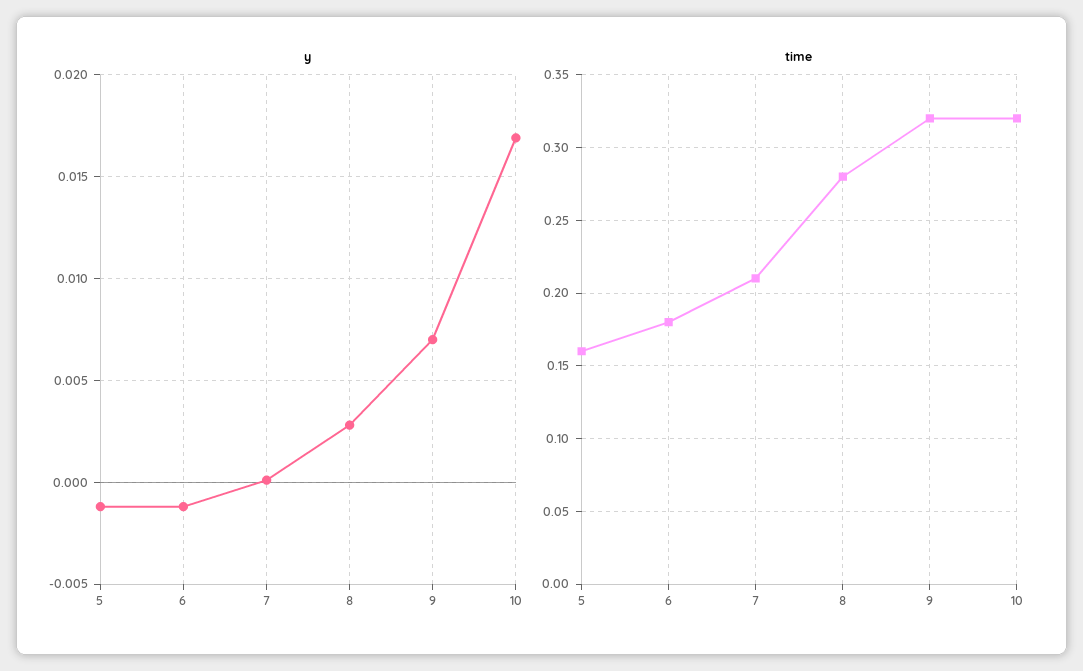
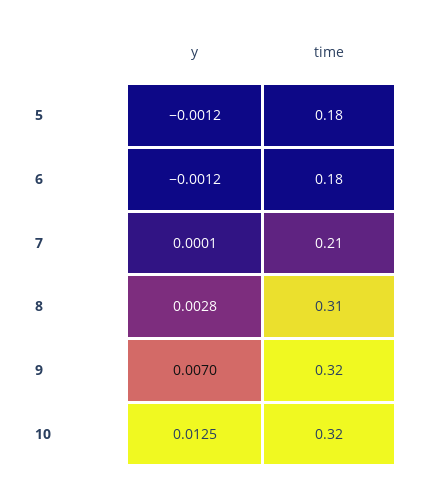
y, 10: 0.017 -> 0.0125
time, 5: 0.16 -> 0.18
time, 8: 0.28 -> 0.31

